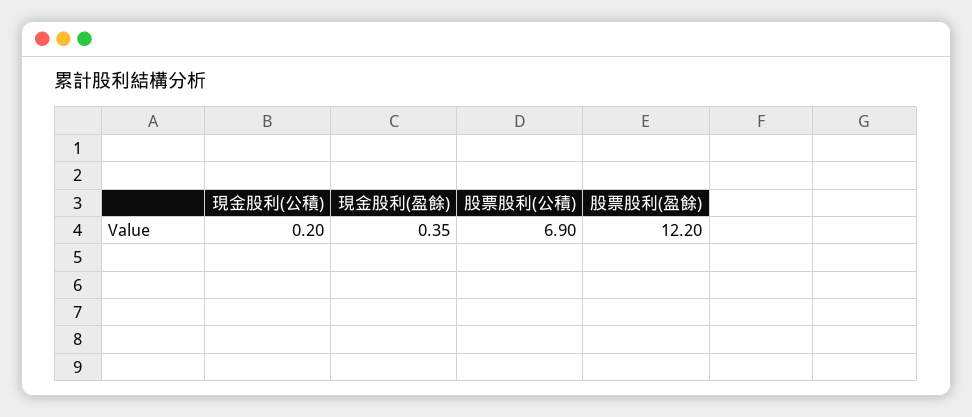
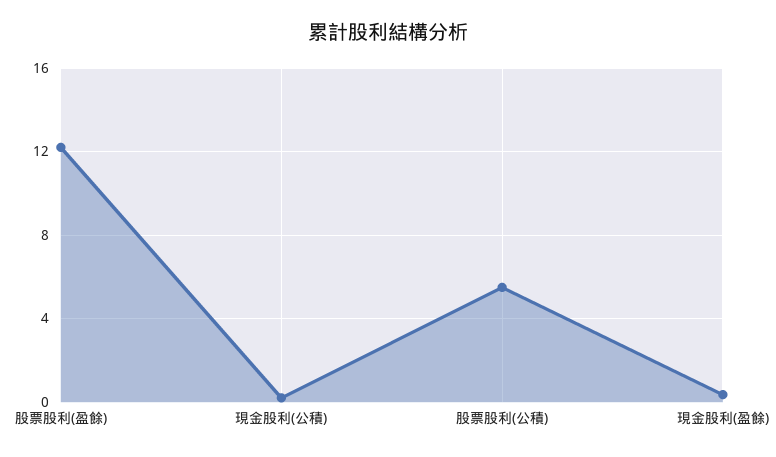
股票股利(公積): 6.9 -> 5.5

